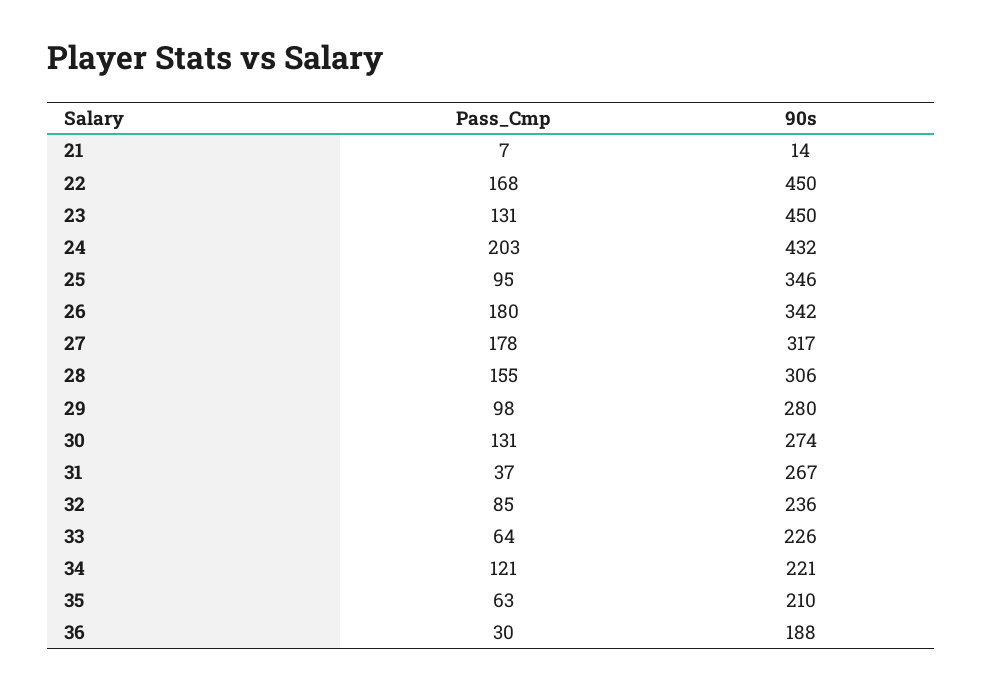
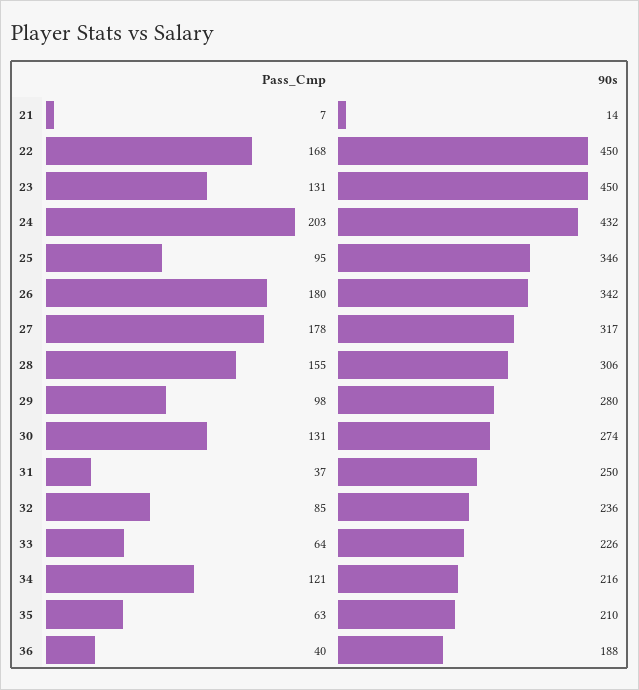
90s, 31: 267 -> 250
90s, 34: 221 -> 216
Pass_Cmp, 36: 30 -> 40

